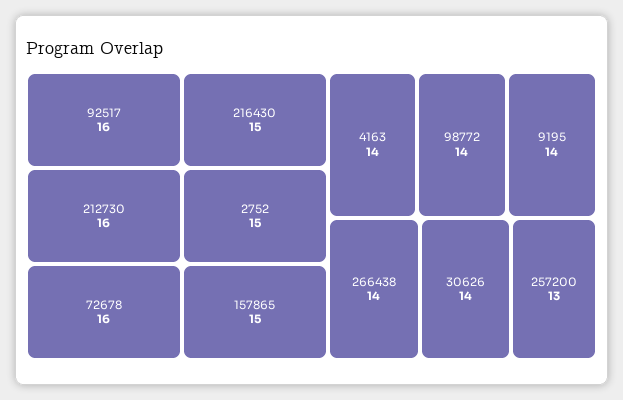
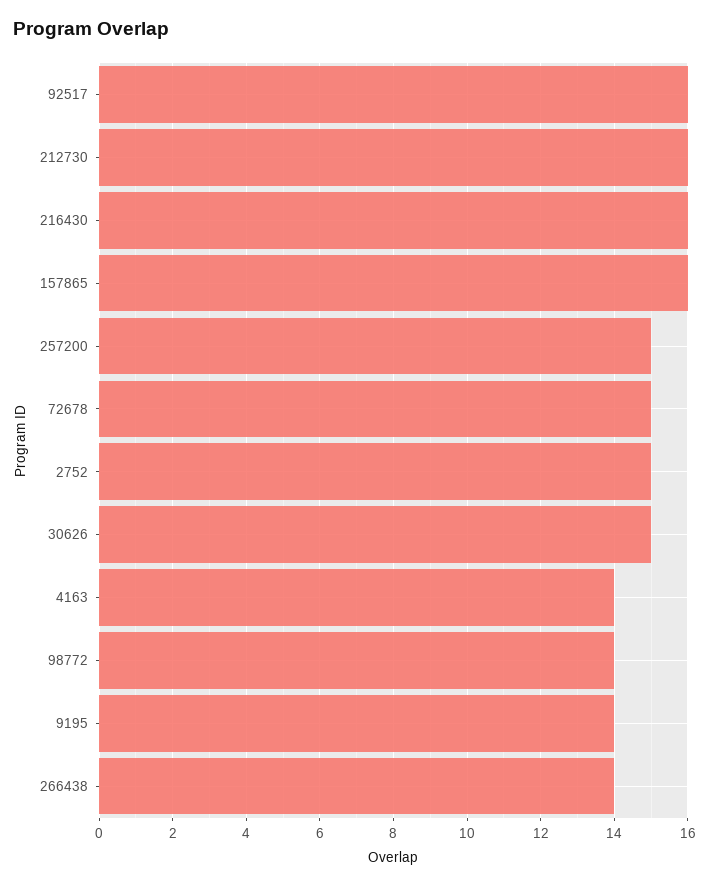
72678: 16 -> 15
216430: 15 -> 16
157865: 15 -> 16
30626: 14 -> 15
257200: 13 -> 15

